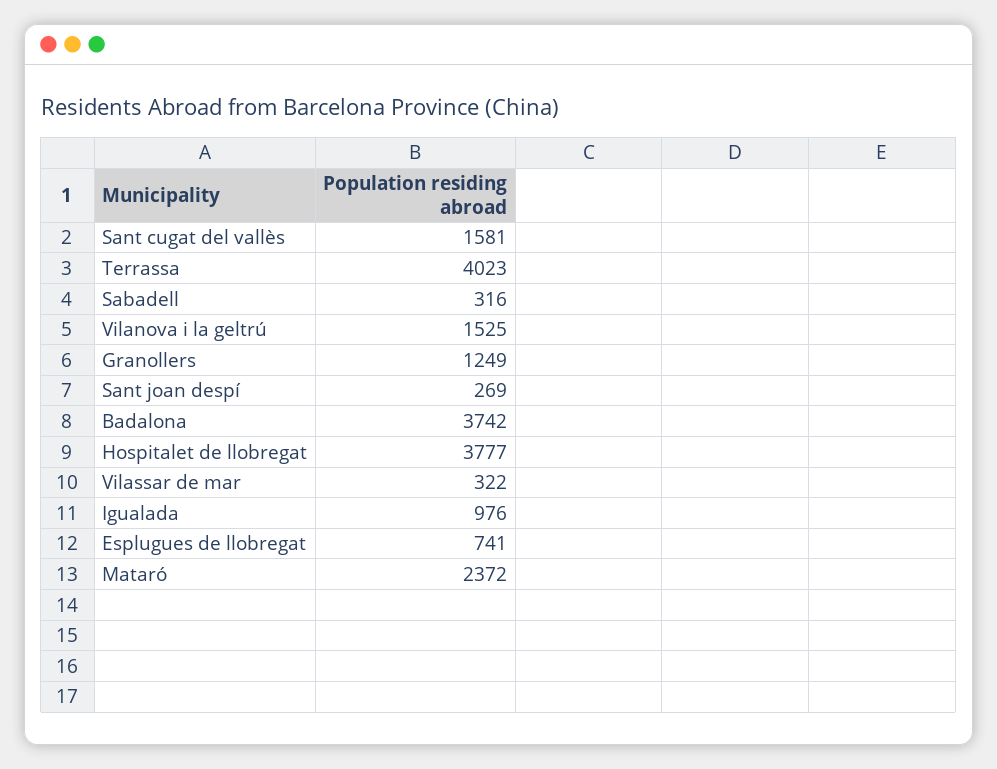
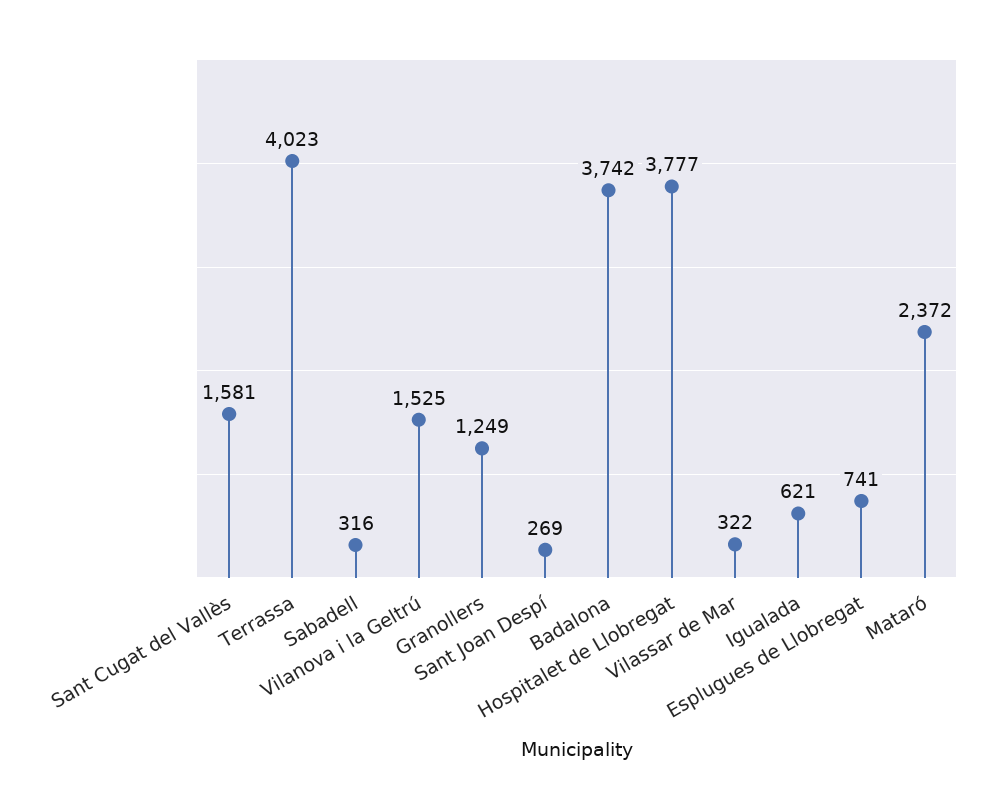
Igualada: 976 -> 621

